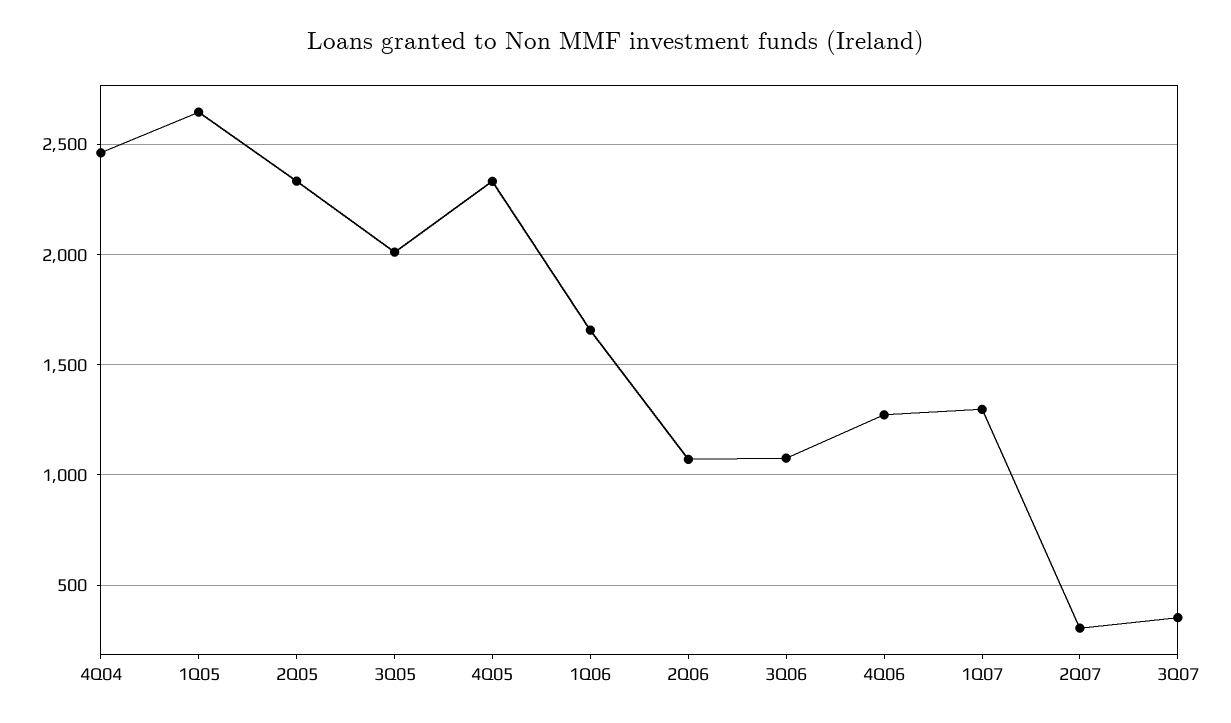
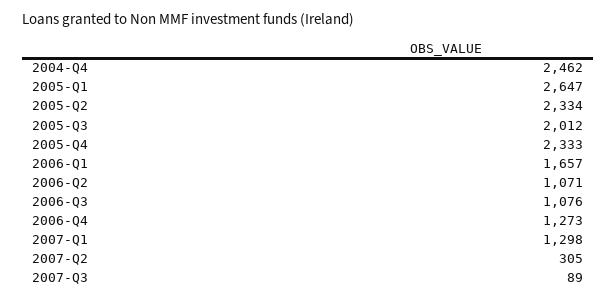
3Q07: 350 -> 89

